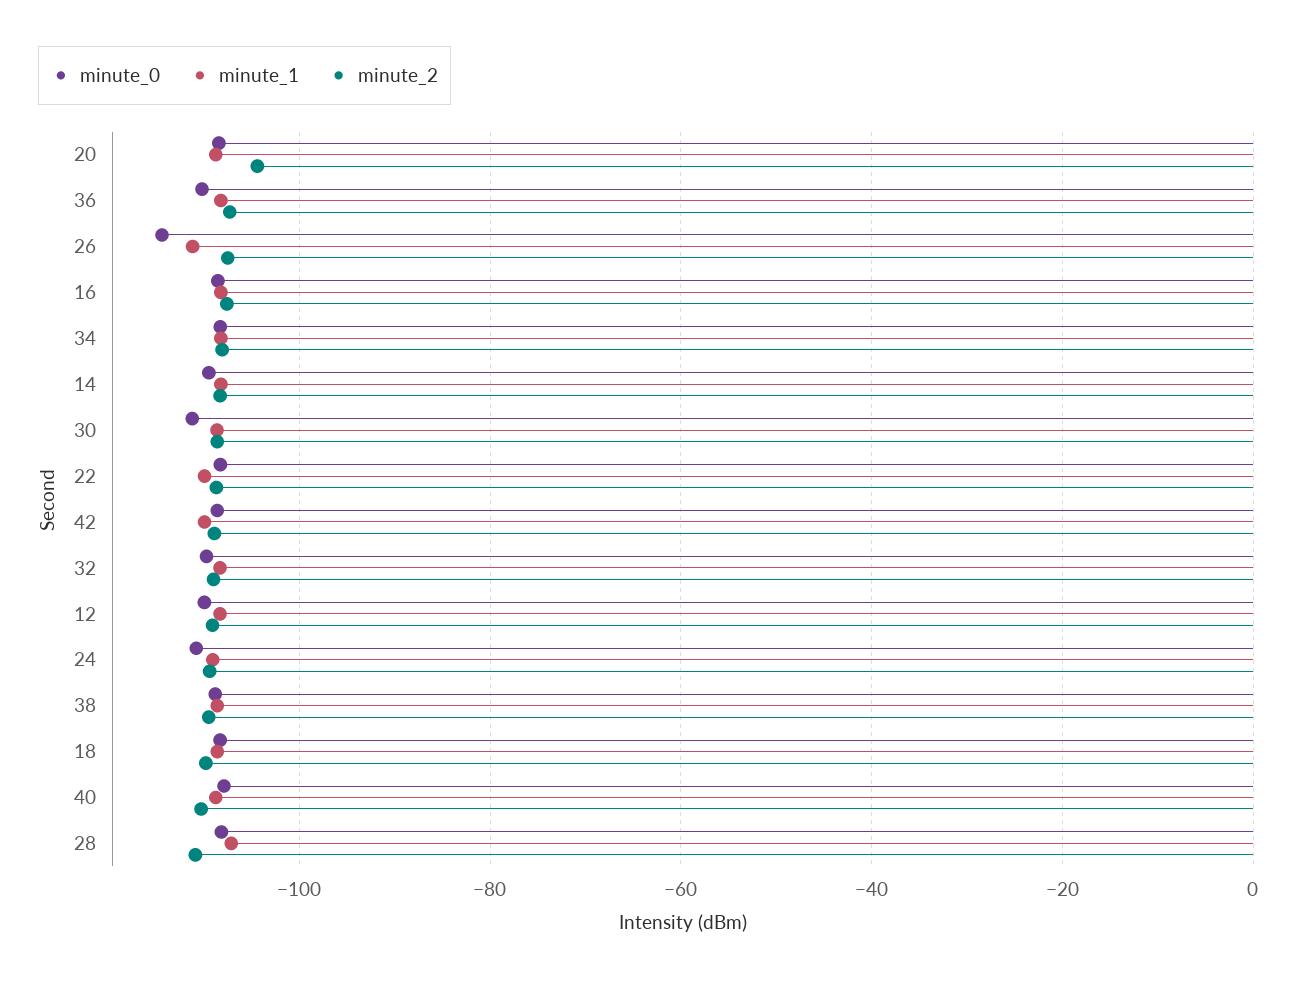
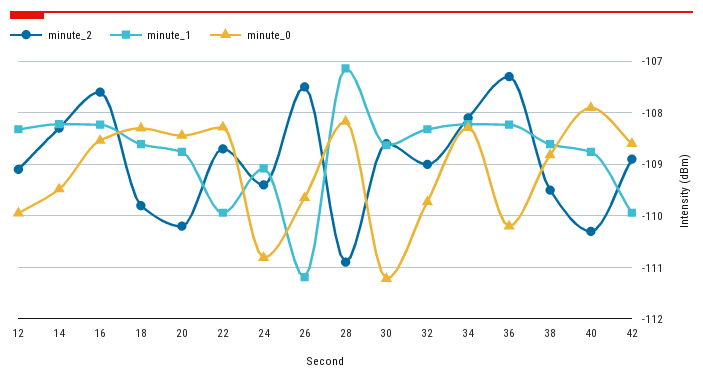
minute_2, 20: -104 -> -110.2
minute_0, 26: -114 -> -109.6

